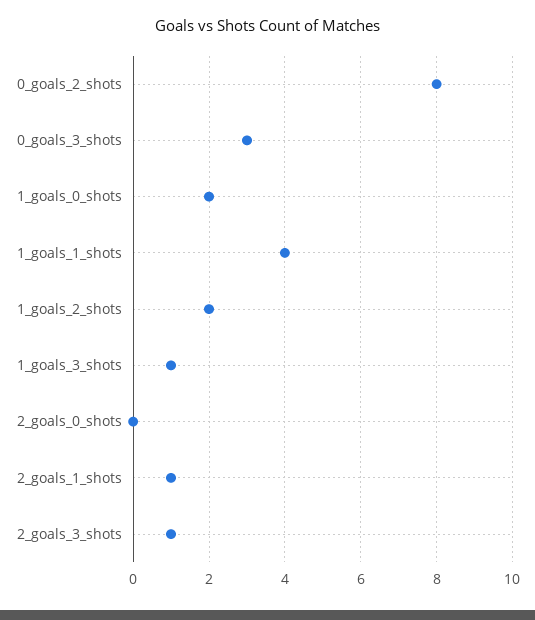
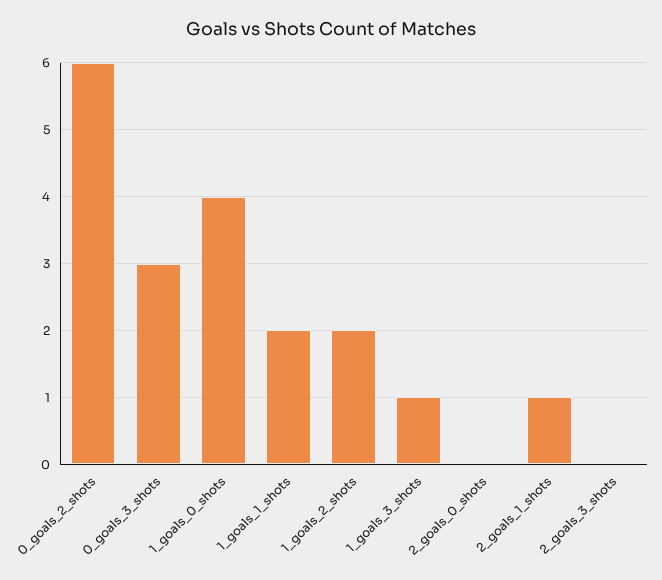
0_goals_2_shots: 8 -> 6
1_goals_0_shots: 2 -> 4
1_goals_1_shots: 4 -> 2
2_goals_3_shots: 1 -> 0

